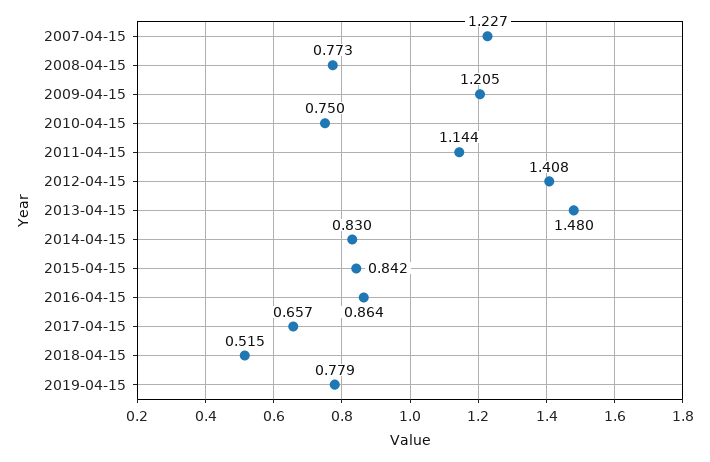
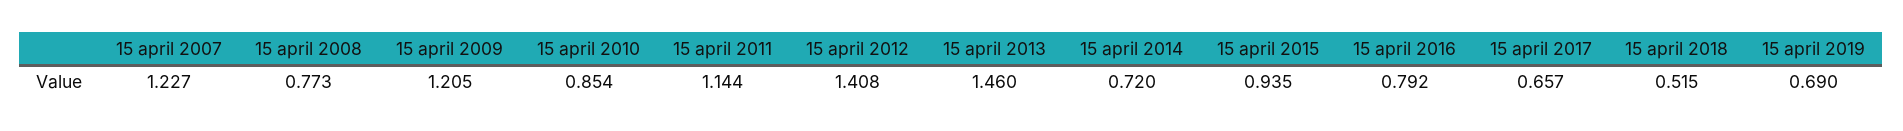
2010-04-15: 0.75 -> 0.854
2013-04-15: 1.48 -> 1.46
2014-04-15: 0.83 -> 0.72
2015-04-15: 0.842 -> 0.935
2016-04-15: 0.864 -> 0.792
2019-04-15: 0.779 -> 0.69

